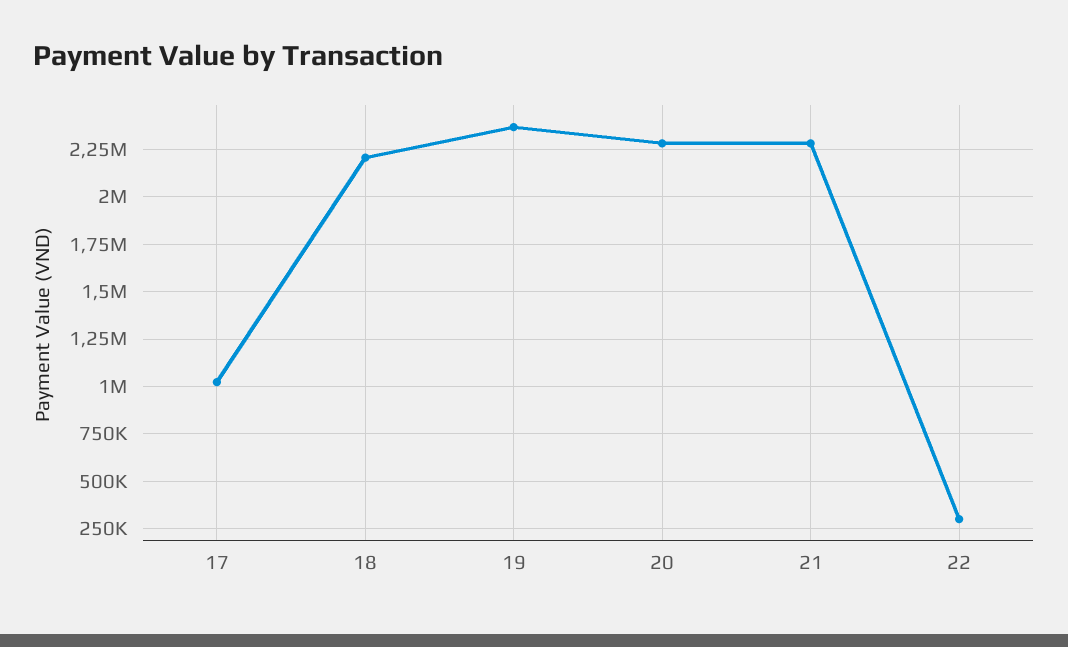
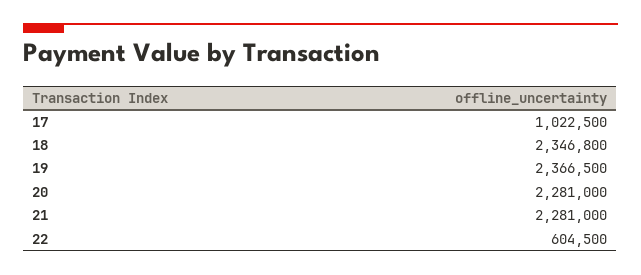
18: 2200000 -> 2346800
22: 300000 -> 604500

